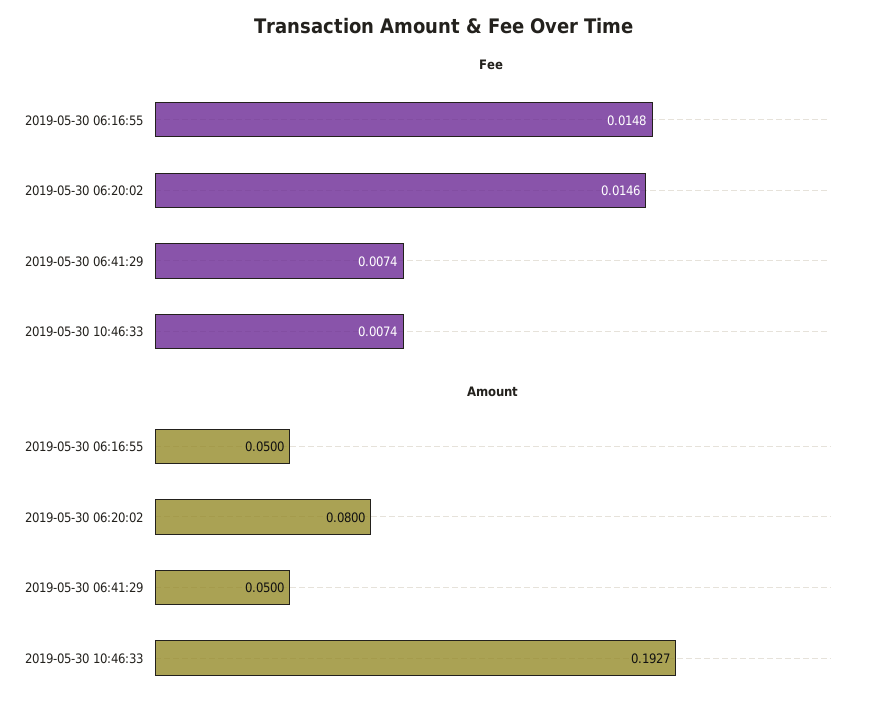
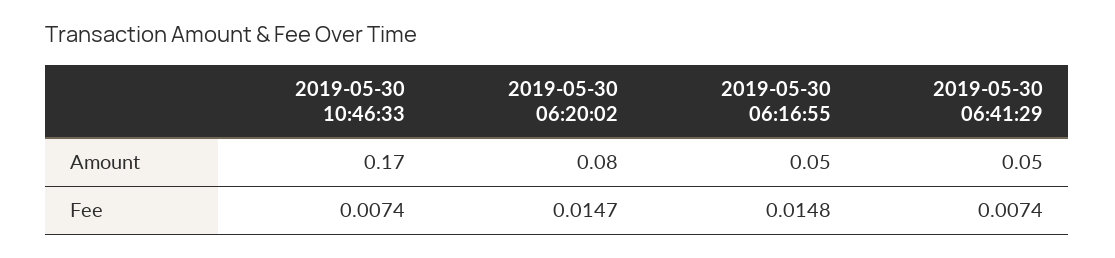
Fee, 2019-05-30 06:20:02: 0.0146 -> 0.0147
Amount, 2019-05-30 10:46:33: 0.1927 -> 0.17

